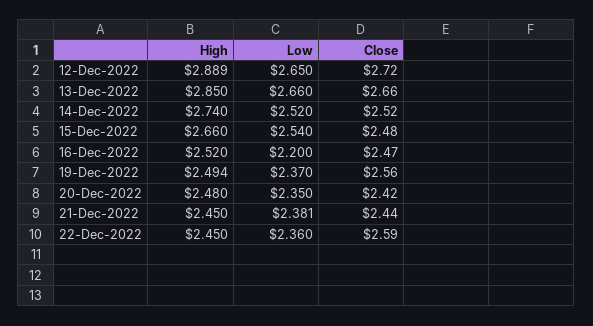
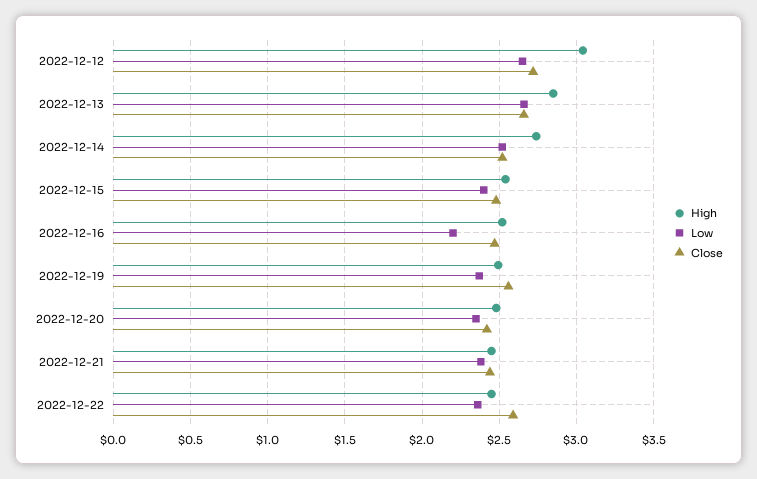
High, 12-Dec-2022: 2.889 -> 3.05
High, 15-Dec-2022: 2.66 -> 2.55
Low, 15-Dec-2022: 2.54 -> 2.4

